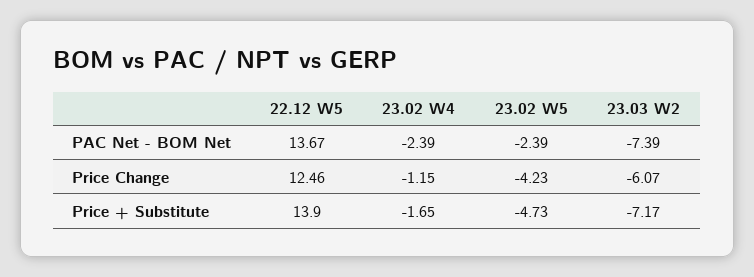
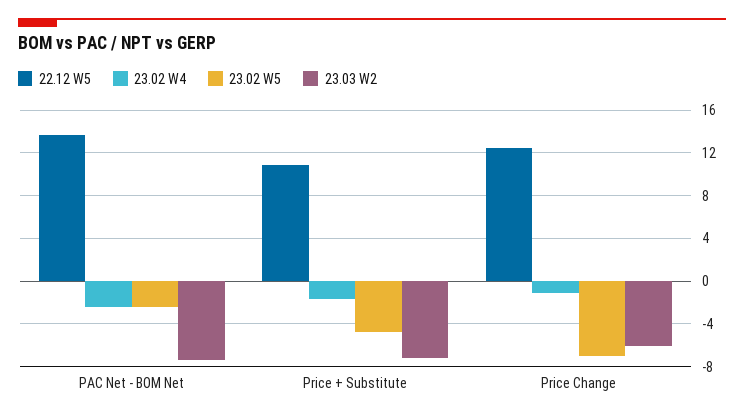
23.02 W5, Price Change: -4.23 -> -7
22.12 W5, Price + Substitute: 13.9 -> 11

